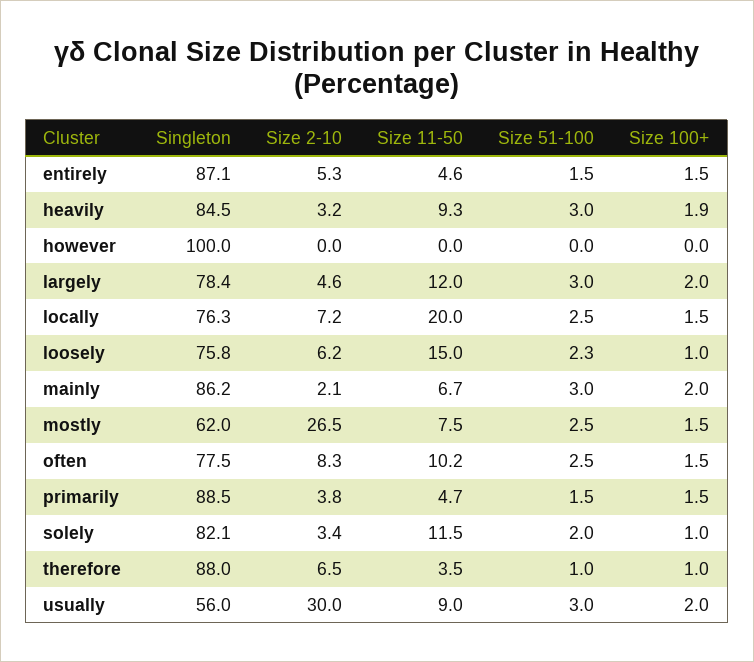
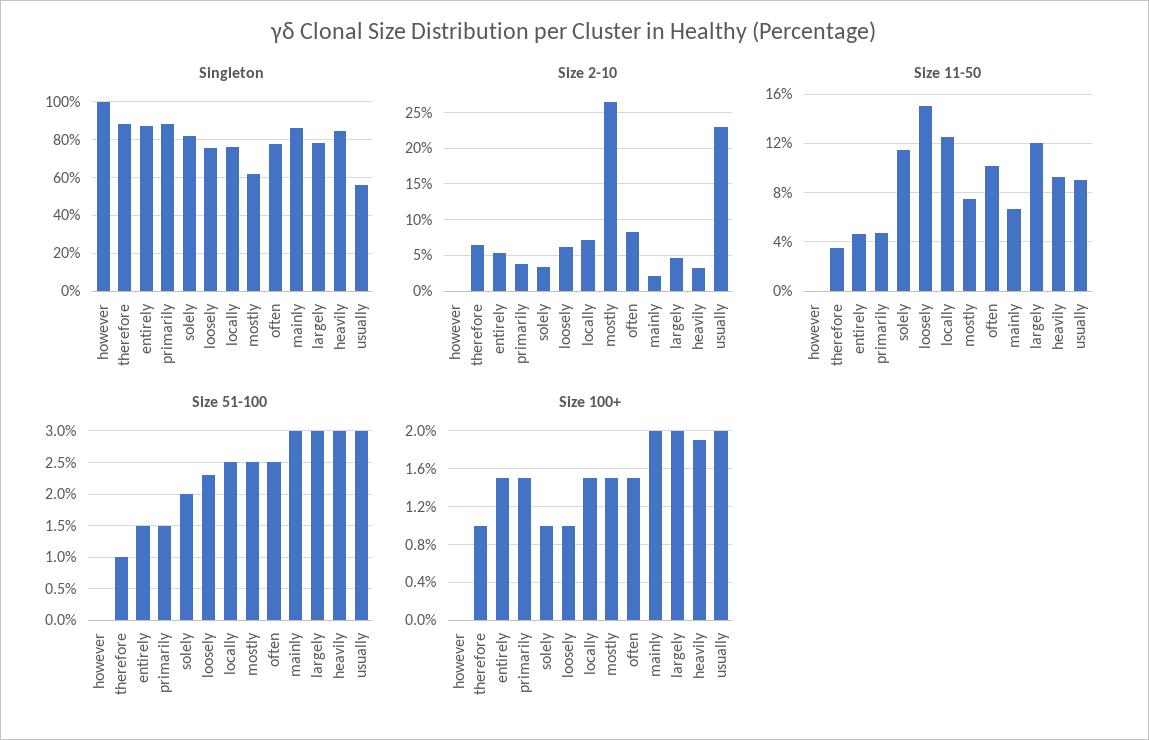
Size 11-50, locally: 20 -> 12.5
Size 2-10, usually: 30 -> 23

